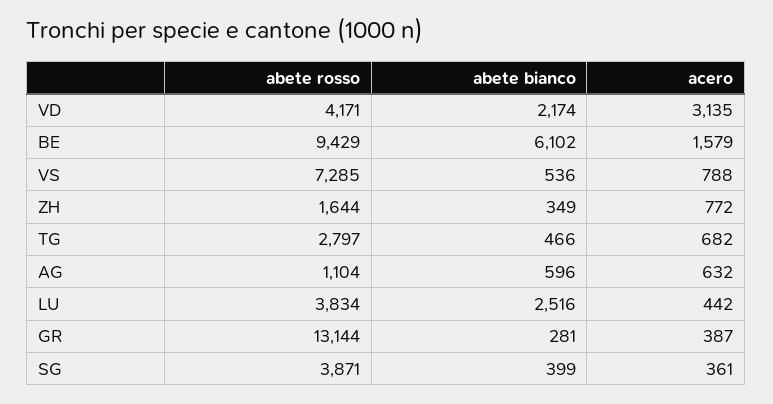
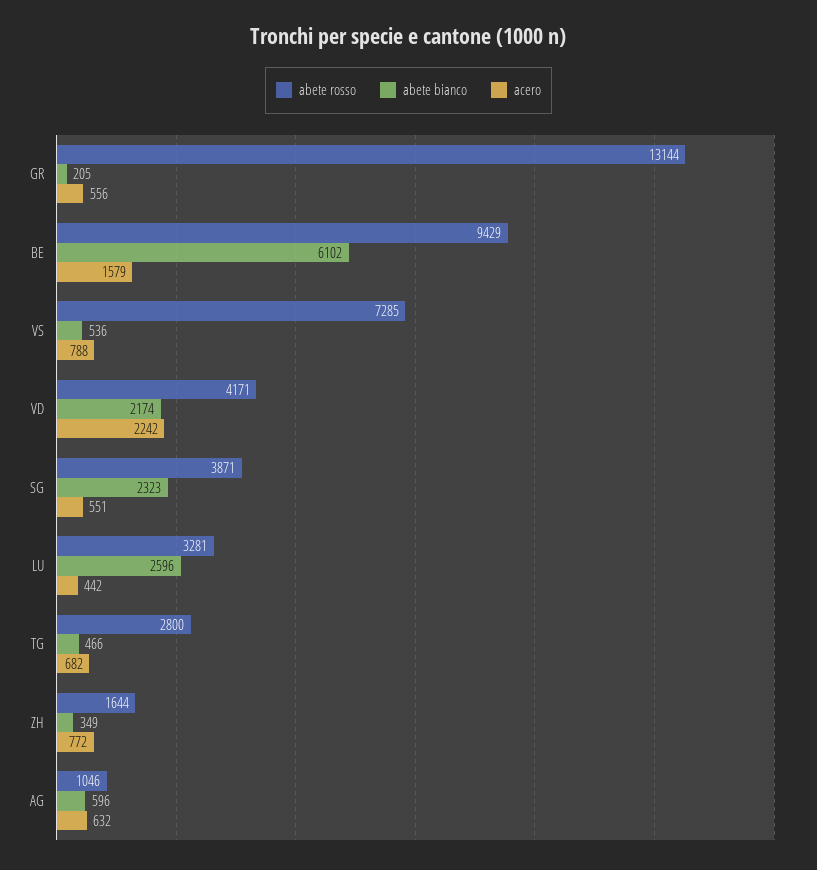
acero, VD: 3135 -> 2242
abete rosso, TG: 2797 -> 2800
abete rosso, AG: 1104 -> 1046
abete rosso, LU: 3834 -> 3281
abete bianco, LU: 2516 -> 2596
abete bianco, GR: 281 -> 205
acero, GR: 387 -> 556
abete bianco, SG: 399 -> 2323
acero, SG: 361 -> 551

